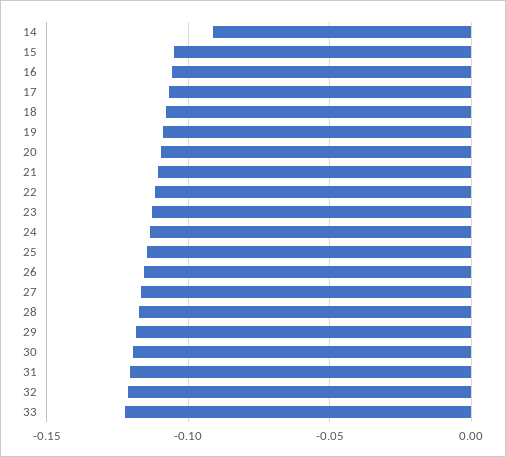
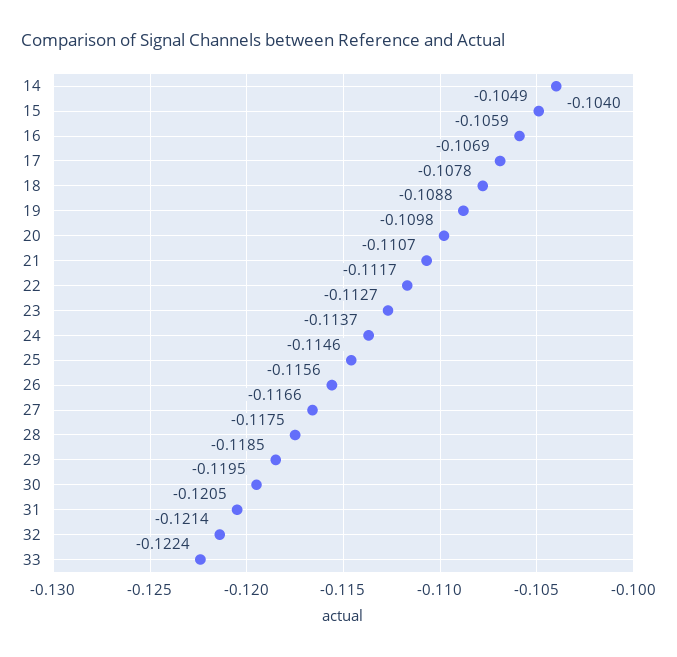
14: -0.09 -> -0.104

